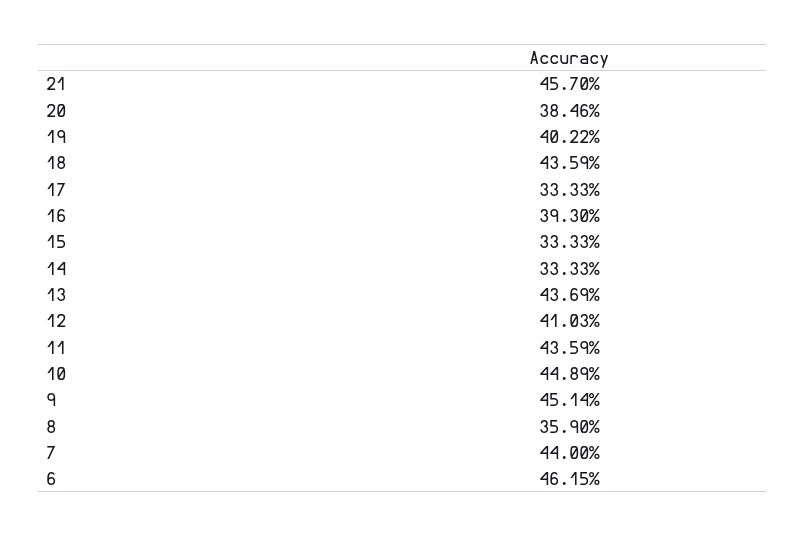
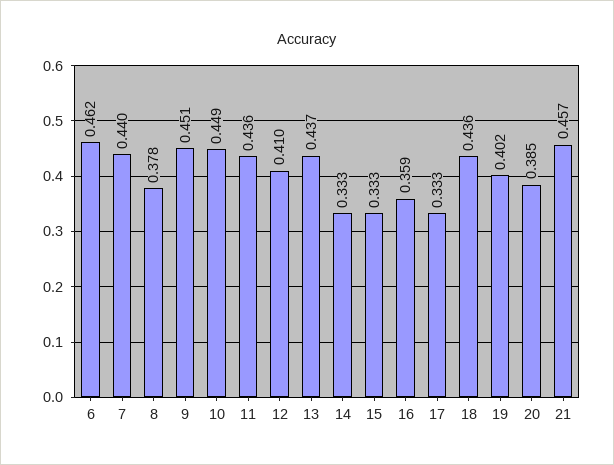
16: 0.393 -> 0.359
8: 0.359 -> 0.378

